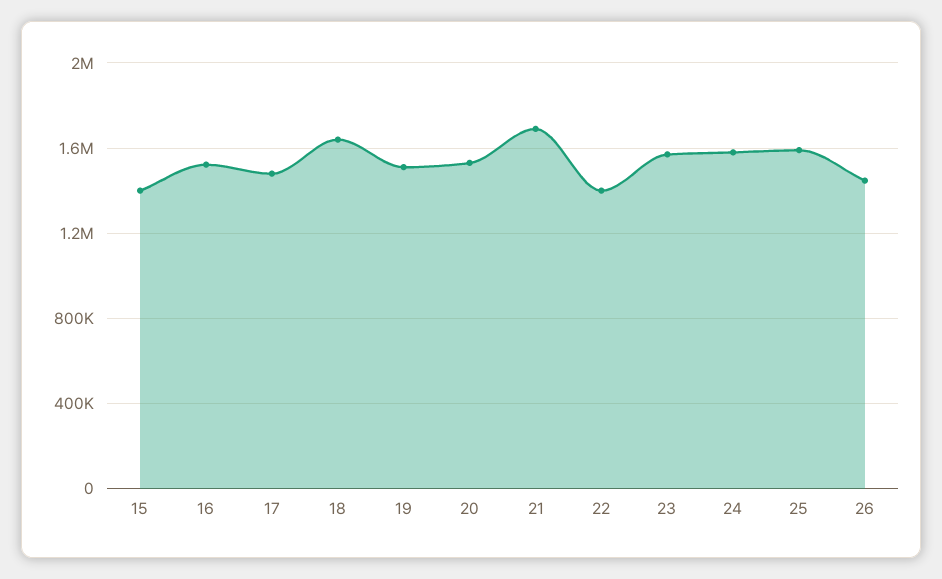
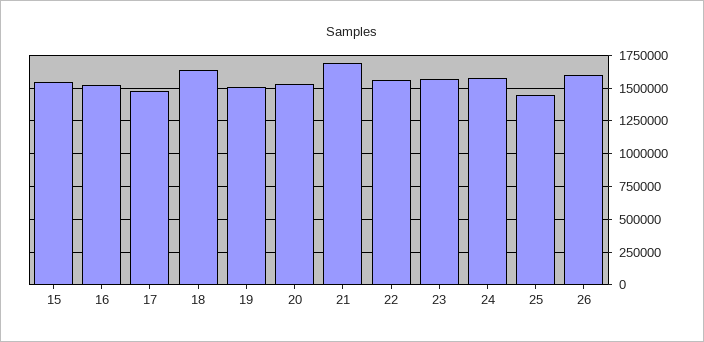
15: 1400000 -> 1550000
22: 1400000 -> 1550000
25: 1600000 -> 1450000
26: 1450000 -> 1600000

